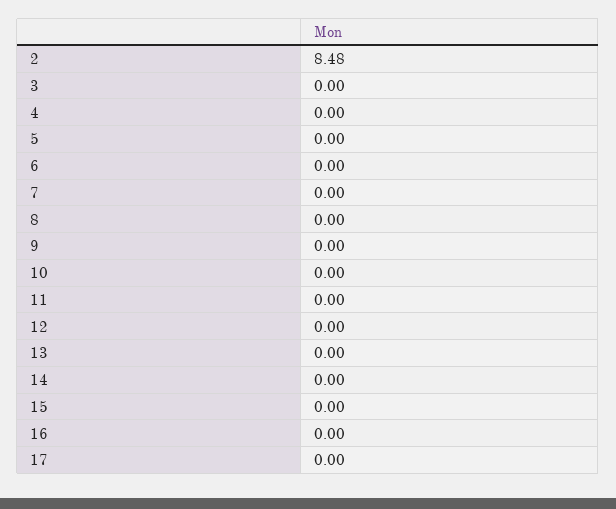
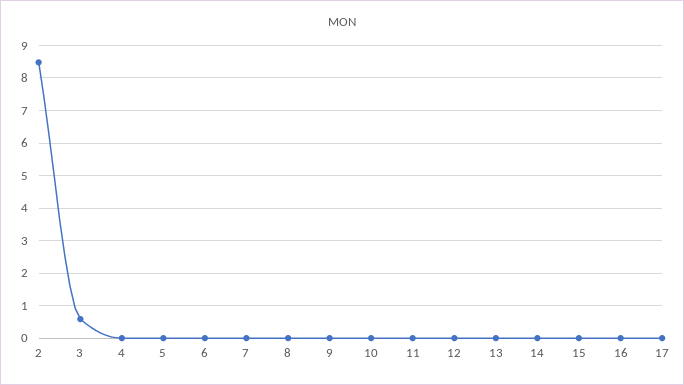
3: 0 -> 0.6

